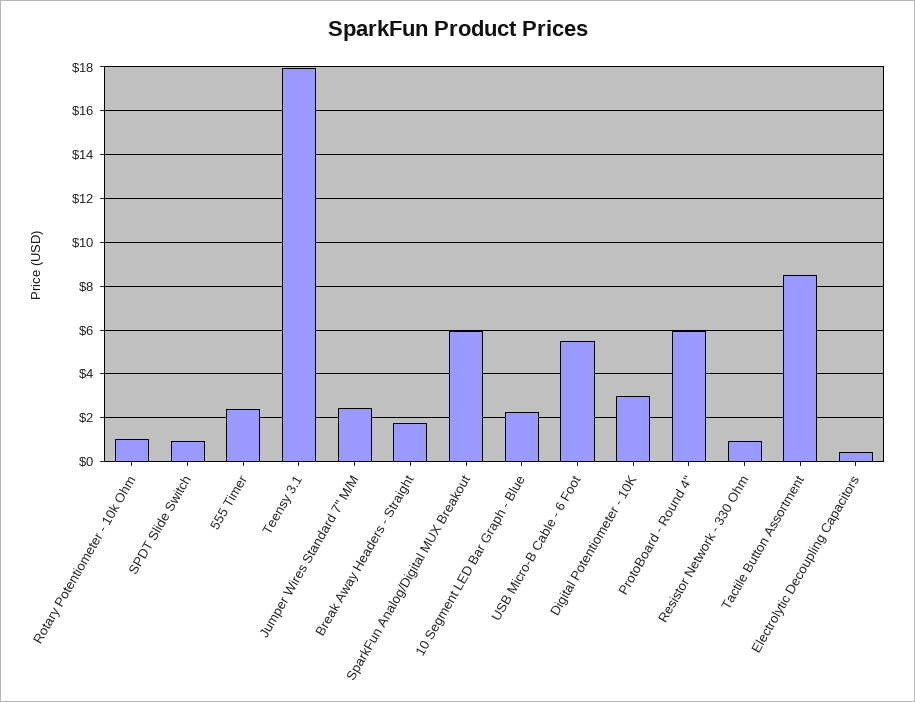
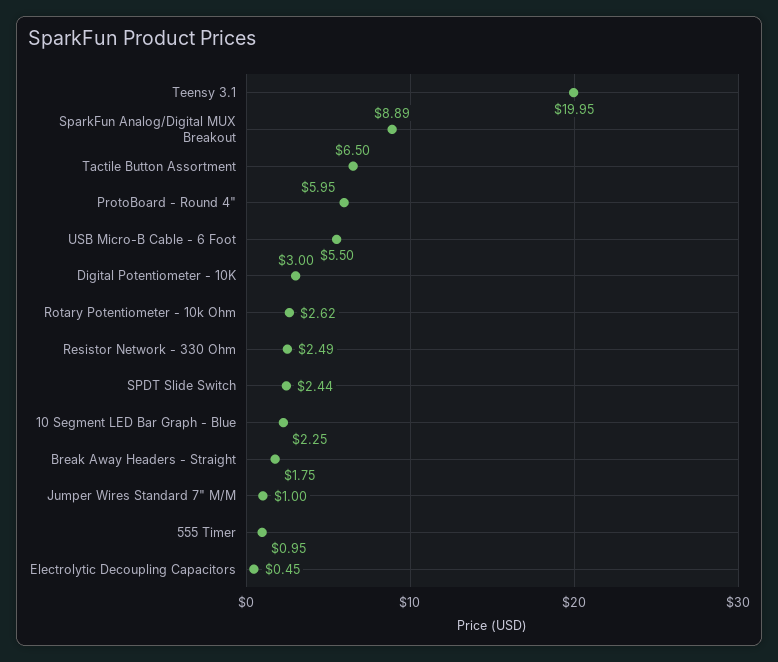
Rotary Potentiometer - 10k Ohm: 1 -> 2.62
SPDT Slide Switch: 1 -> 2.44
555 Timer: 2.5 -> 0.95
Teensy 3.1: 18 -> 19.95
Jumper Wires Standard 7" M/M: 2.5 -> 1
SparkFun Analog/Digital MUX Breakout: 6 -> 8.89
Resistor Network - 330 Ohm: 1 -> 2.49
Tactile Button Assortment: 8.5 -> 6.5

